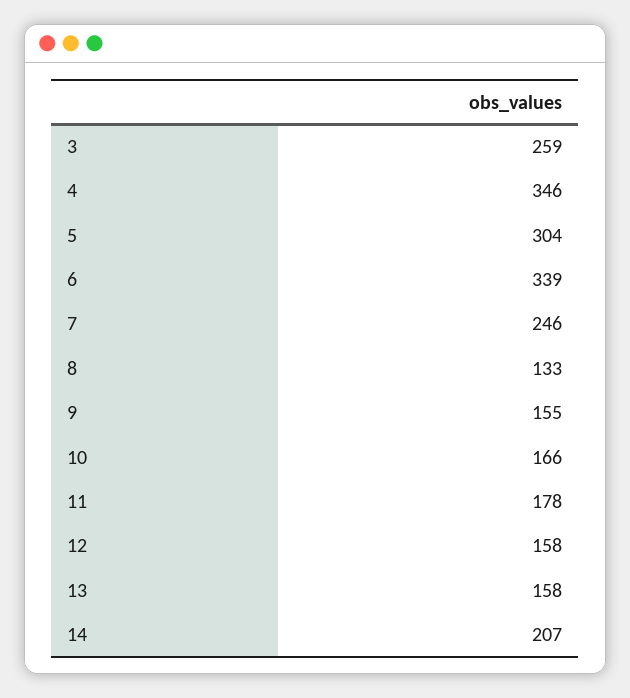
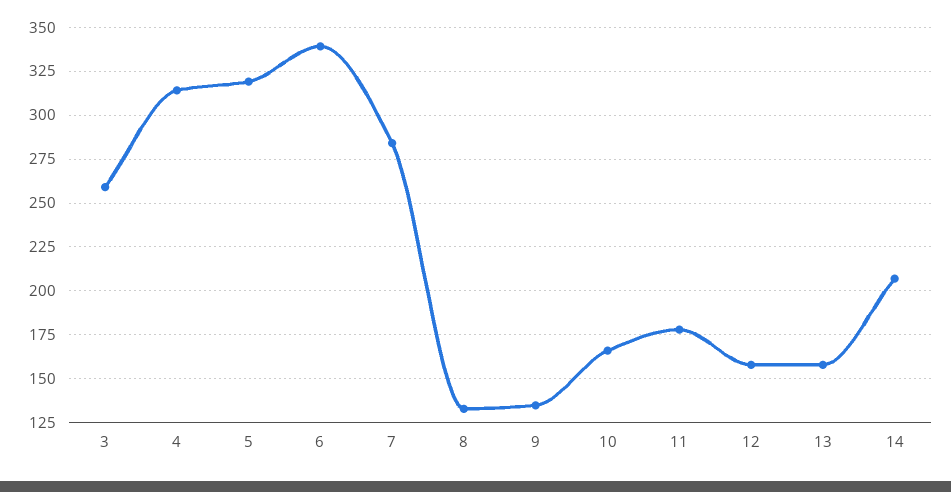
4: 346 -> 315
5: 304 -> 320
7: 246 -> 285
9: 155 -> 135

